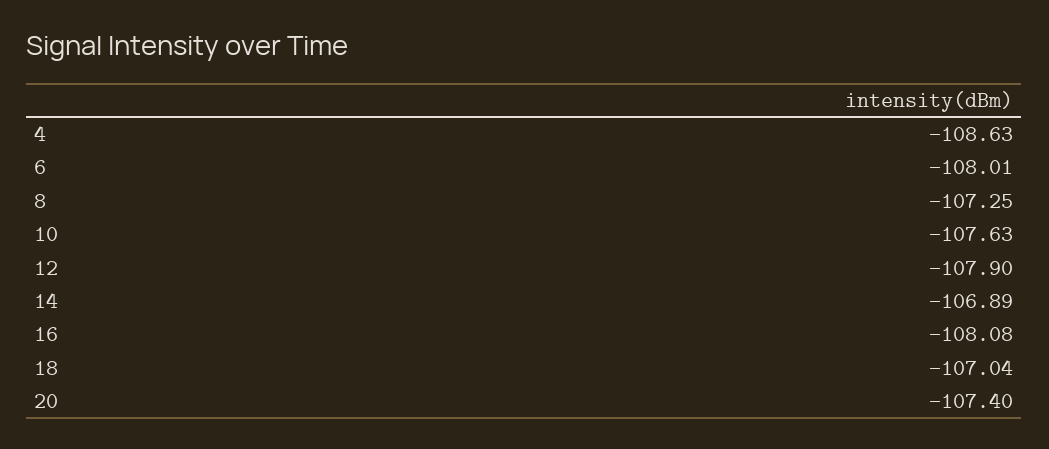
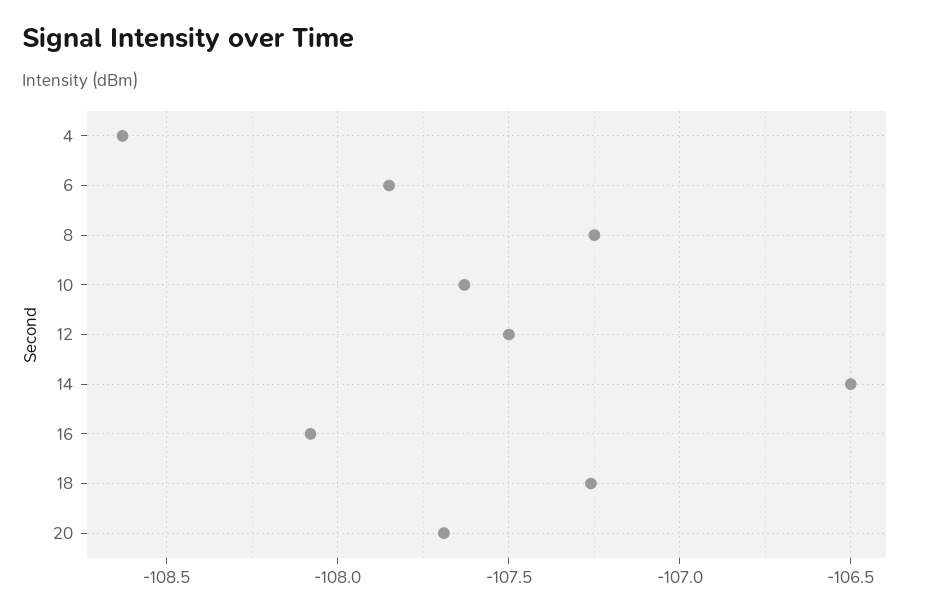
6: -108.01 -> -107.85
12: -107.9 -> -107.5
14: -106.89 -> -106.5
18: -107.04 -> -107.25
20: -107.4 -> -107.7

